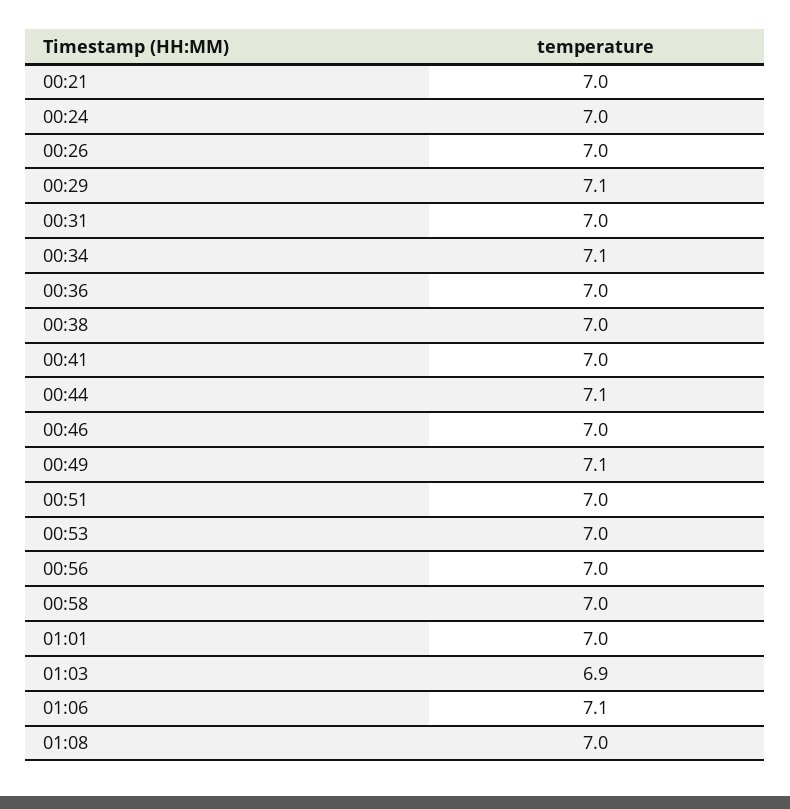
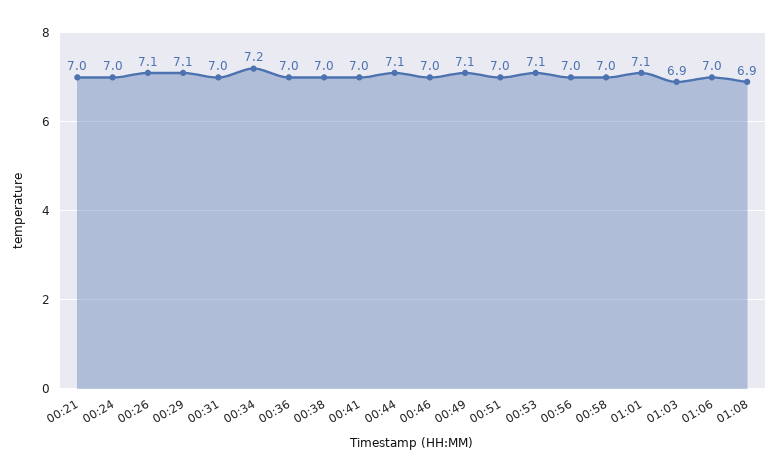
00:26: 7 -> 7.1
00:34: 7.1 -> 7.2
00:53: 7 -> 7.1
01:01: 7 -> 7.1
01:06: 7.1 -> 7
01:08: 7 -> 6.9

